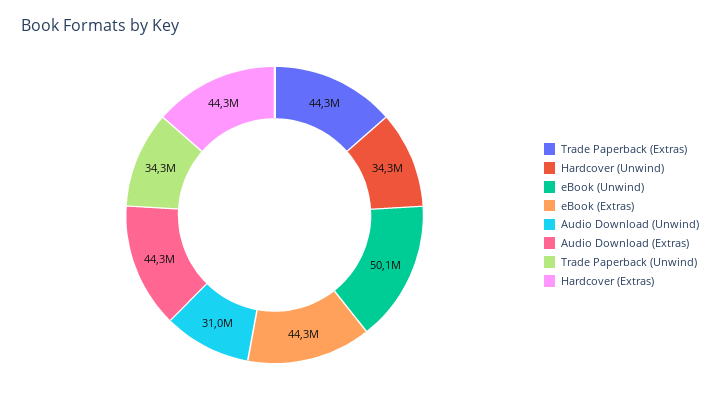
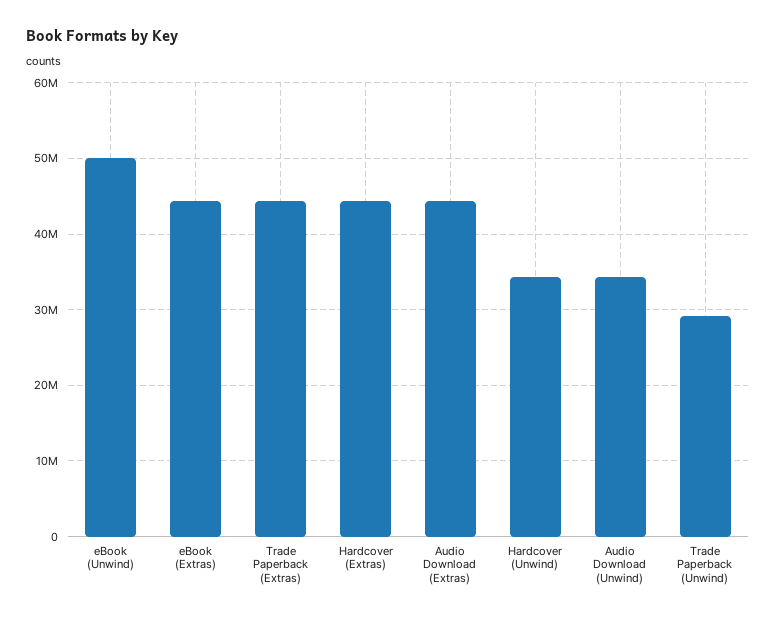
Audio Download (Unwind): 31000000 -> 34000000
Trade Paperback (Unwind): 34300000 -> 29000000

